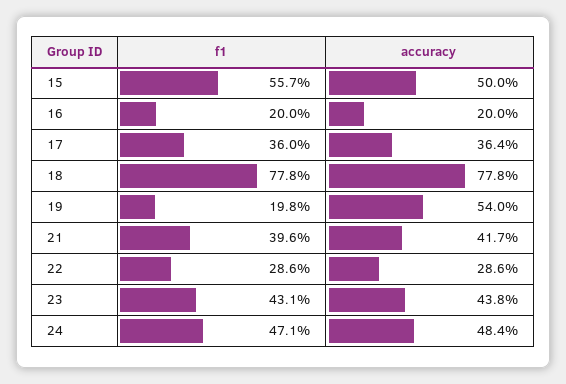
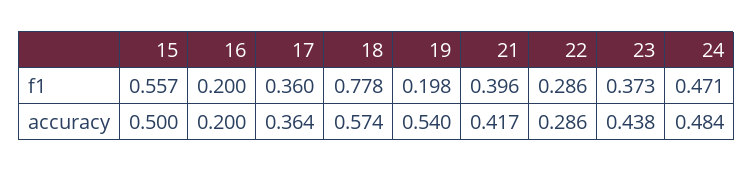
accuracy, 18: 0.778 -> 0.574
f1, 23: 0.431 -> 0.373

